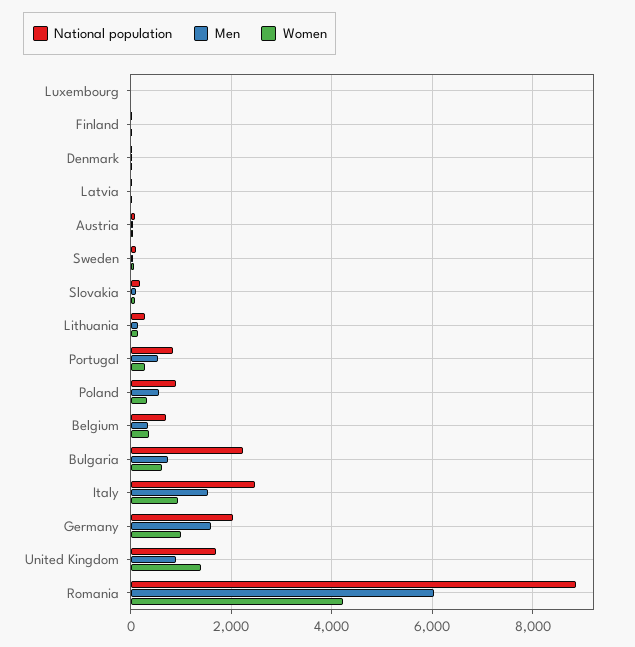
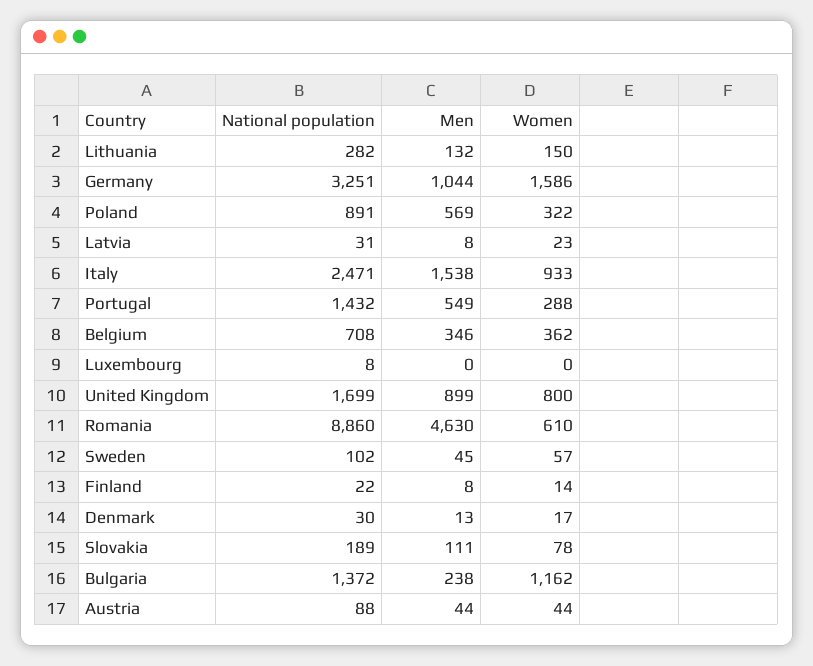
National population, Portugal: 800 -> 1432
National population, Bulgaria: 2200 -> 1372
Men, Bulgaria: 800 -> 238
Women, Bulgaria: 600 -> 1162
National population, Germany: 2000 -> 3251
Men, Germany: 1600 -> 1044
Women, Germany: 1000 -> 1586
Women, United Kingdom: 1400 -> 800
Men, Romania: 6000 -> 4630
Women, Romania: 4200 -> 610

